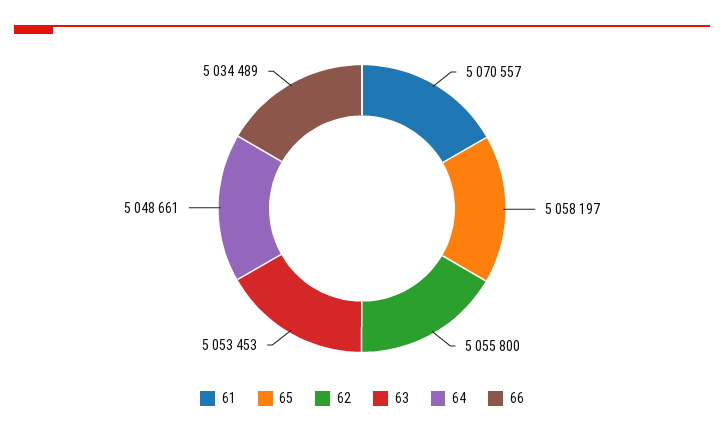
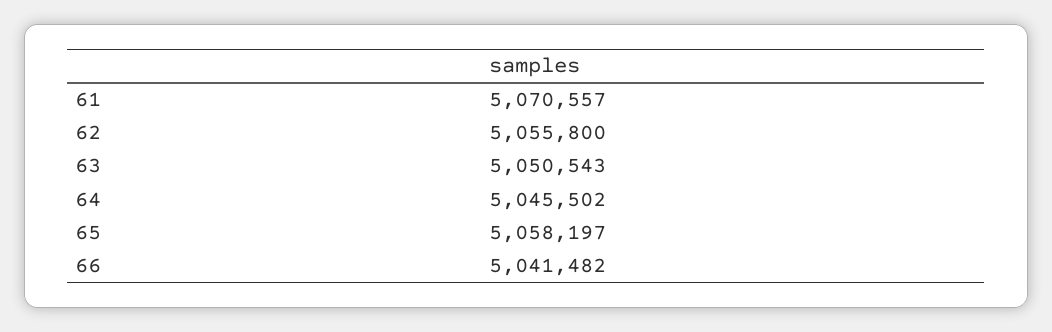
63: 5053453 -> 5050543
64: 5048661 -> 5045502
66: 5034489 -> 5041482

